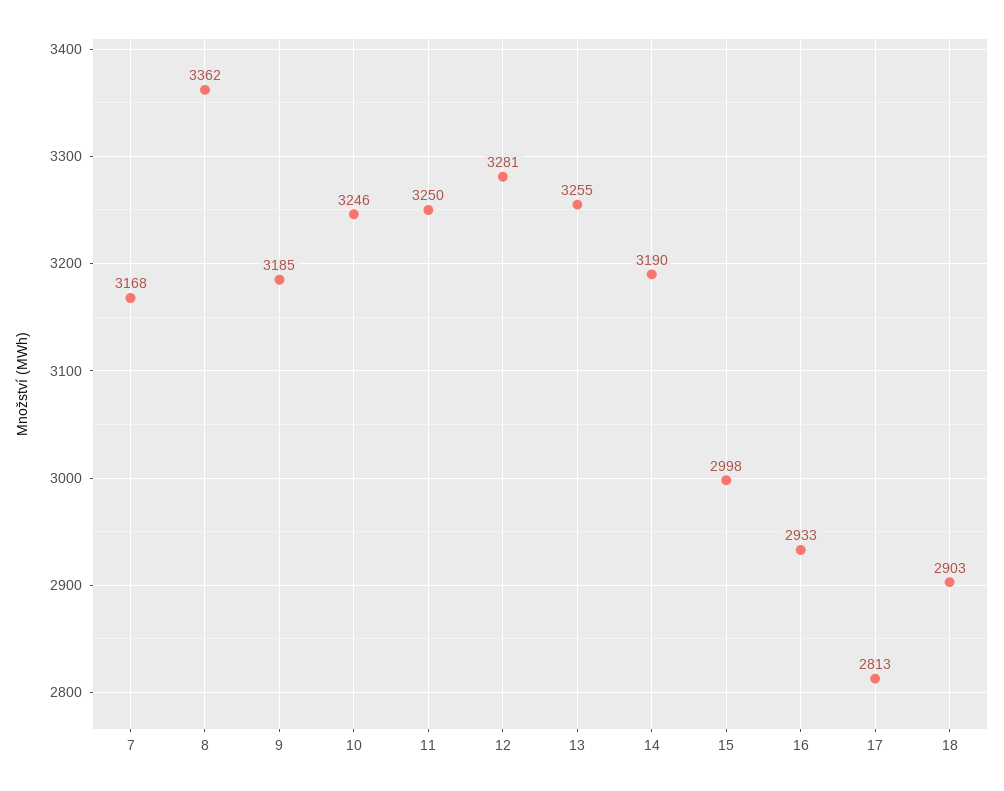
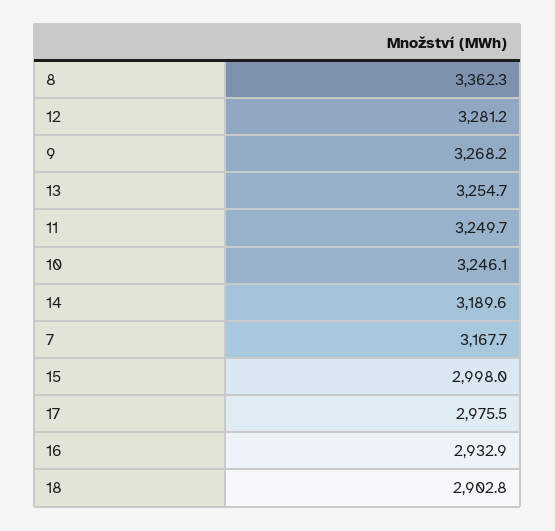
9: 3185 -> 3268.2
17: 2813 -> 2975.5

